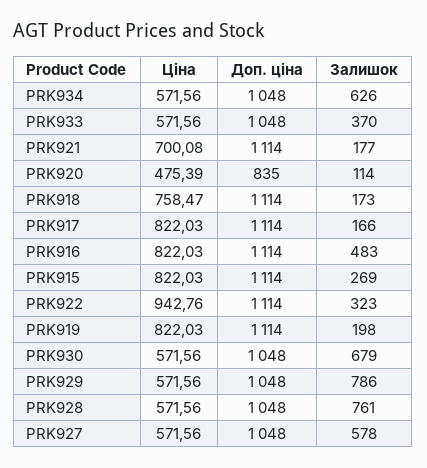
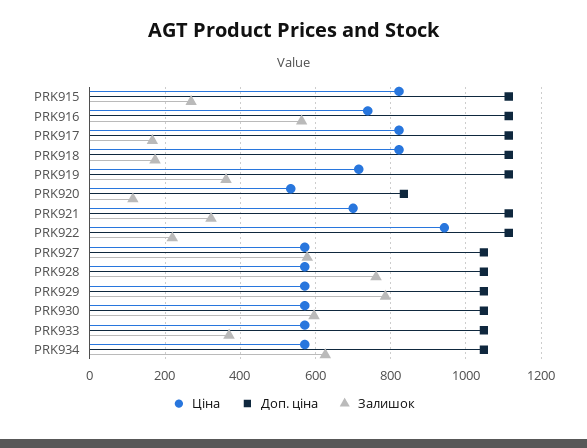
Залишок, PRK921: 177 -> 320
Ціна, PRK920: 475.39 -> 540
Ціна, PRK918: 758.47 -> 820
Ціна, PRK916: 822.03 -> 740
Залишок, PRK916: 483 -> 560
Залишок, PRK922: 323 -> 220
Ціна, PRK919: 822.03 -> 720
Залишок, PRK919: 198 -> 360
Залишок, PRK930: 679 -> 600

